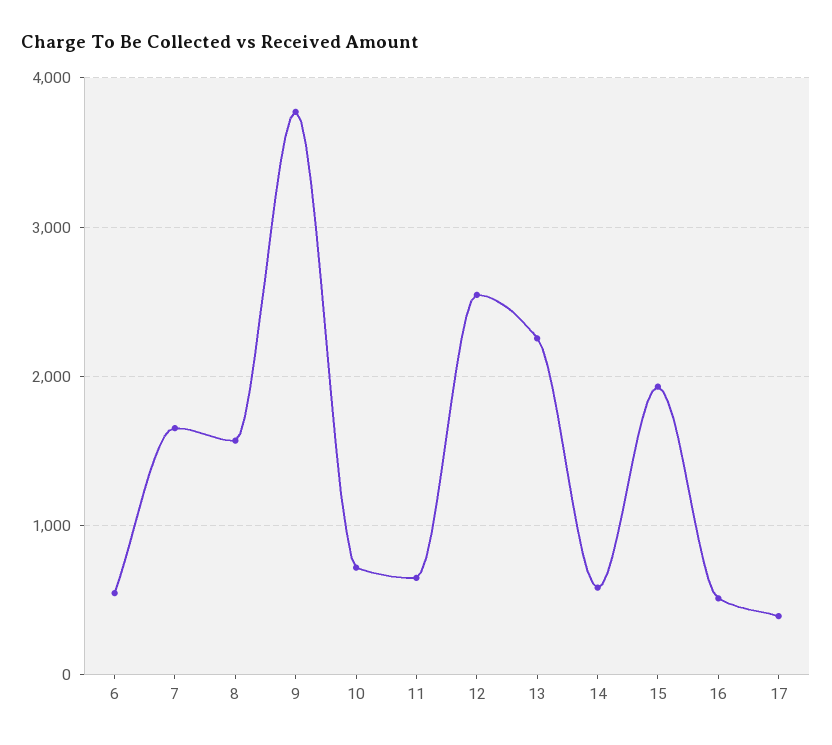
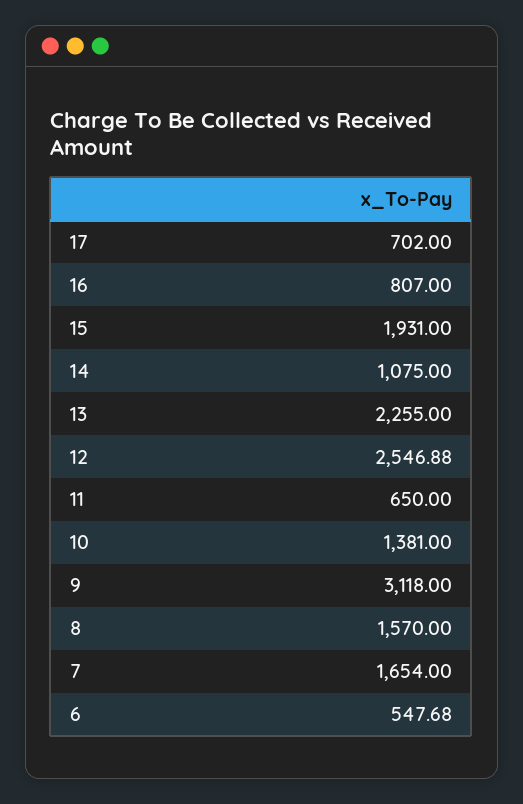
9: 3800 -> 3118
10: 700 -> 1381
14: 600 -> 1075
16: 500 -> 807
17: 400 -> 702

